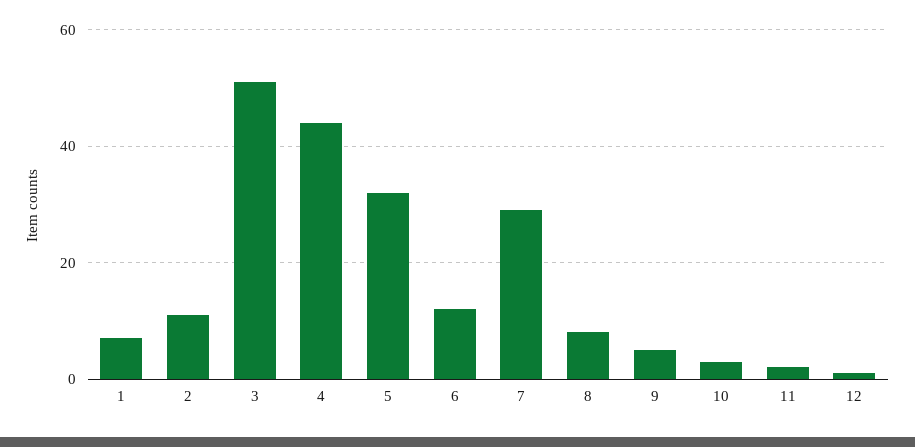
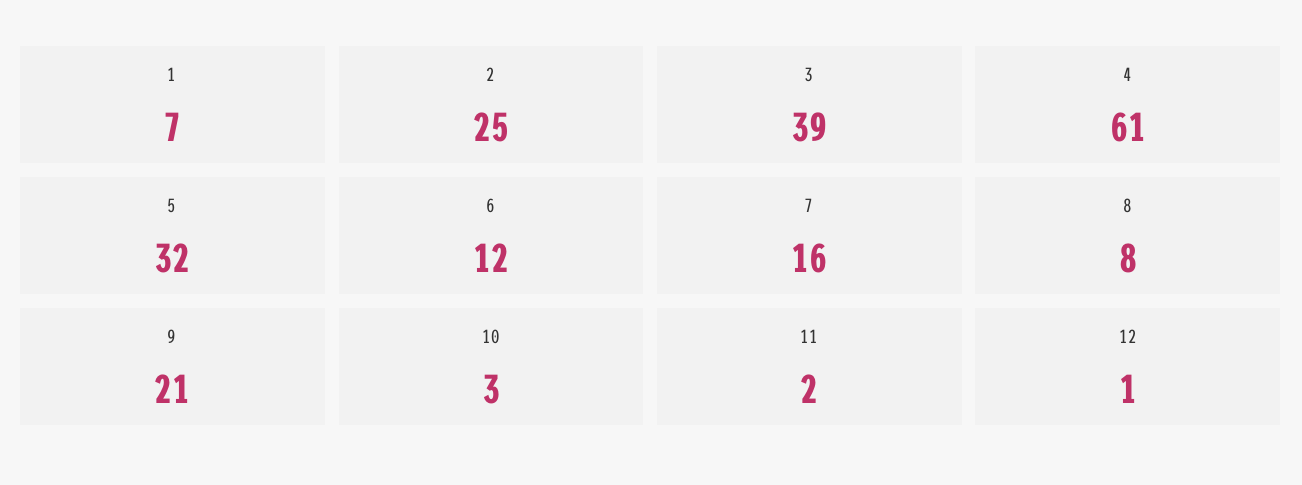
2: 10 -> 25
3: 50 -> 39
4: 45 -> 61
7: 30 -> 16
9: 5 -> 21

